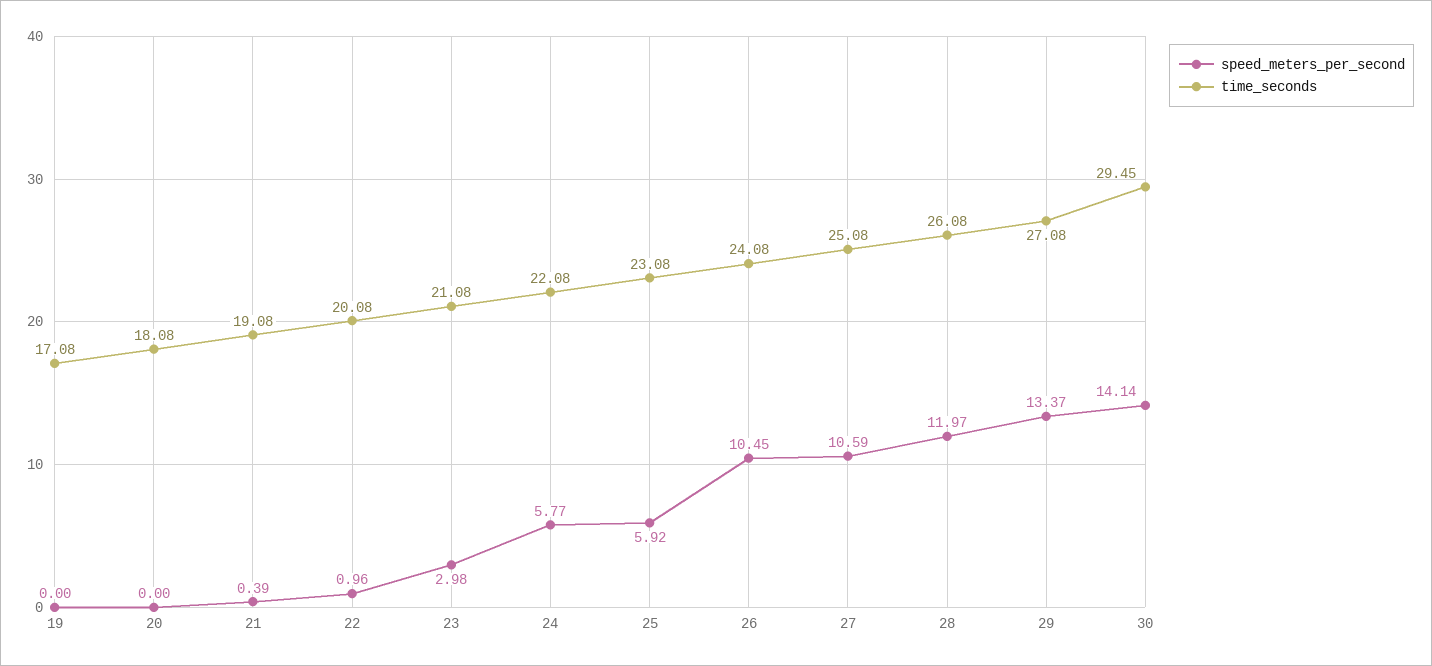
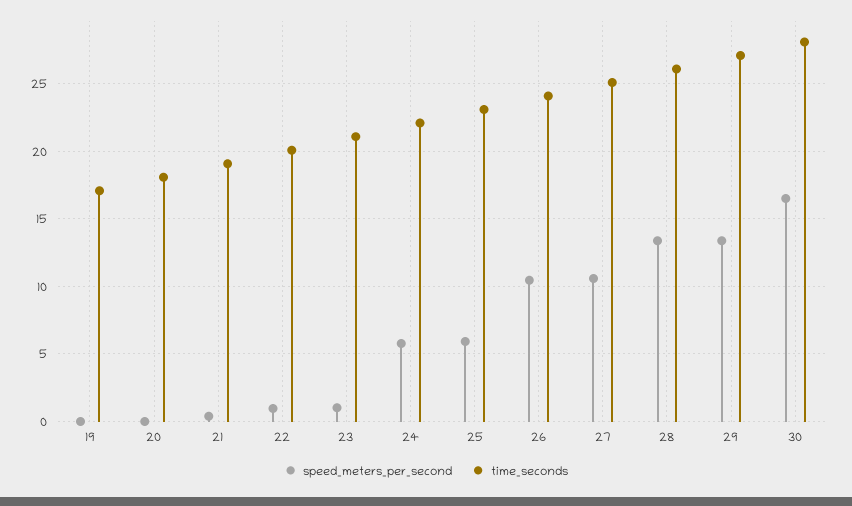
speed_meters_per_second, 23: 2.98 -> 1
speed_meters_per_second, 28: 11.97 -> 13.5
speed_meters_per_second, 30: 14.14 -> 16.5
time_seconds, 30: 29.45 -> 28

